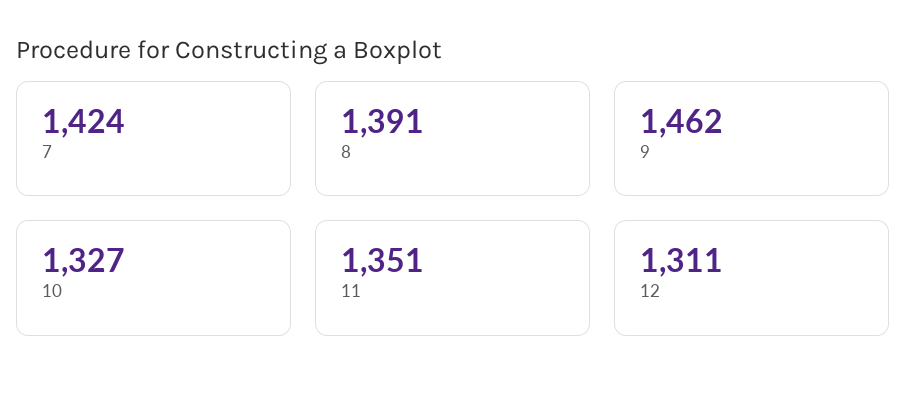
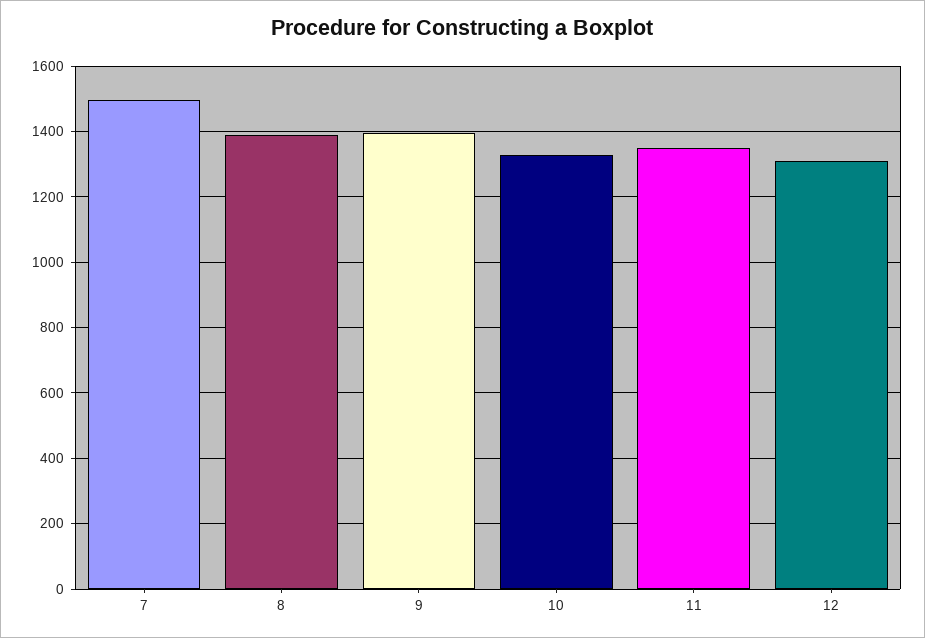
7: 1424 -> 1500
9: 1462 -> 1400

